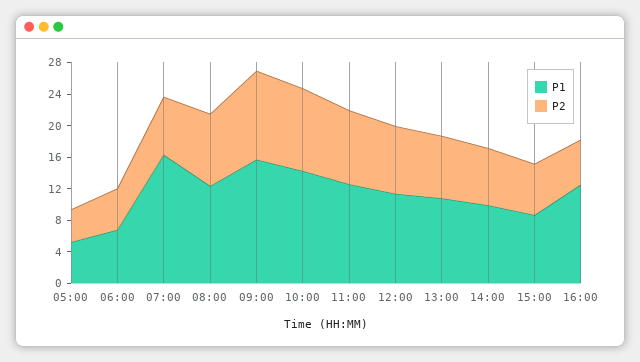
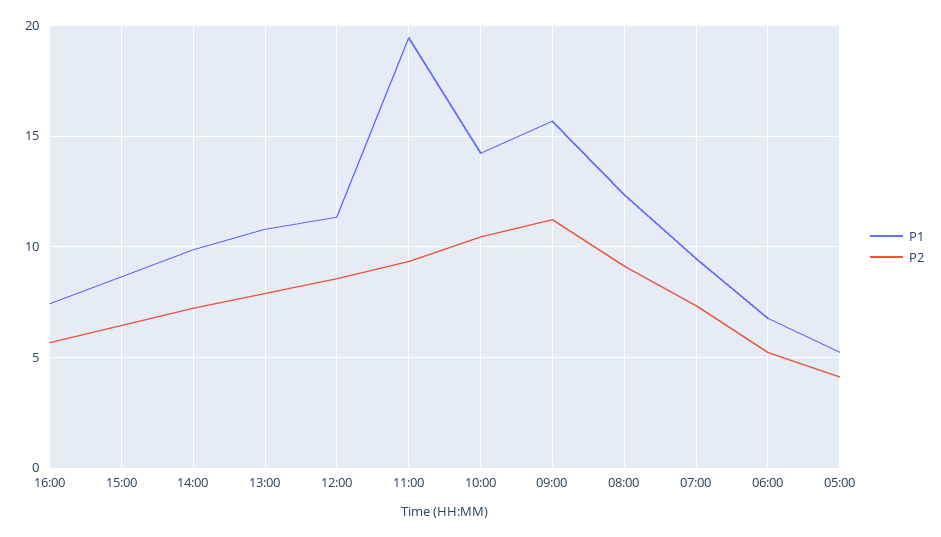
P1, 07:00: 16 -> 9.5
P1, 11:00: 12 -> 19.5
P1, 16:00: 12 -> 7.5

